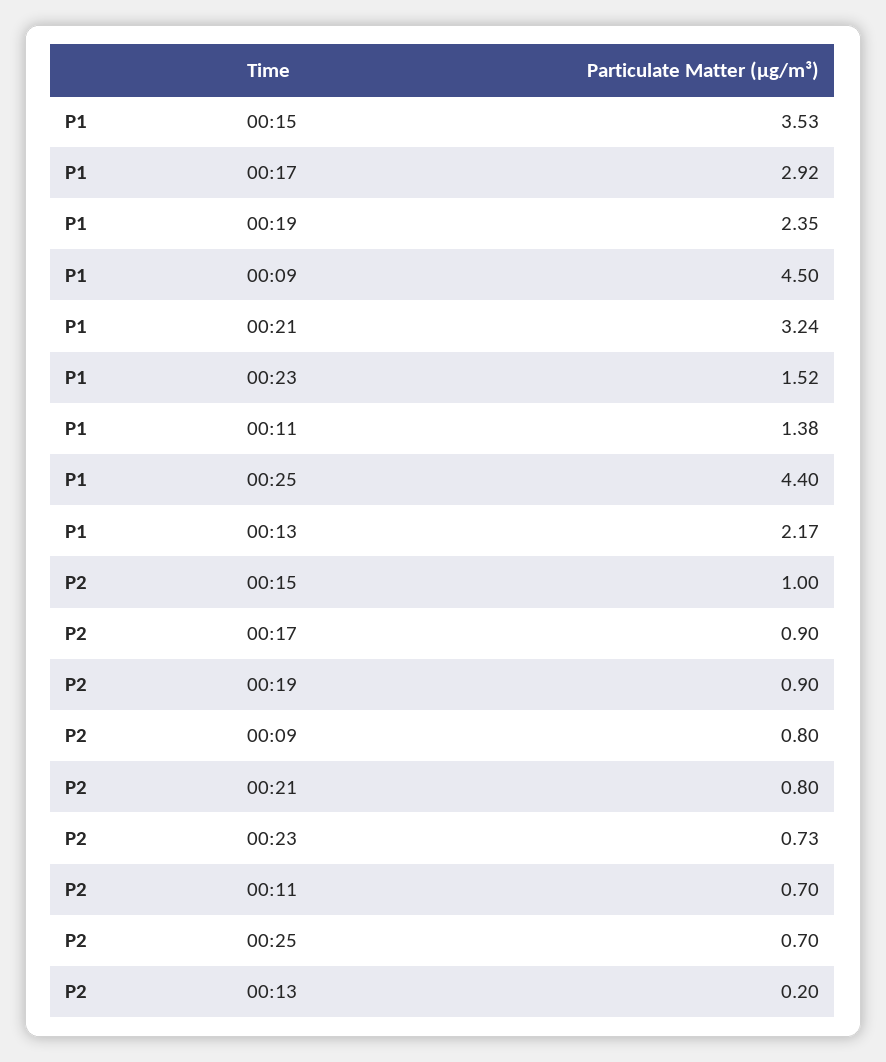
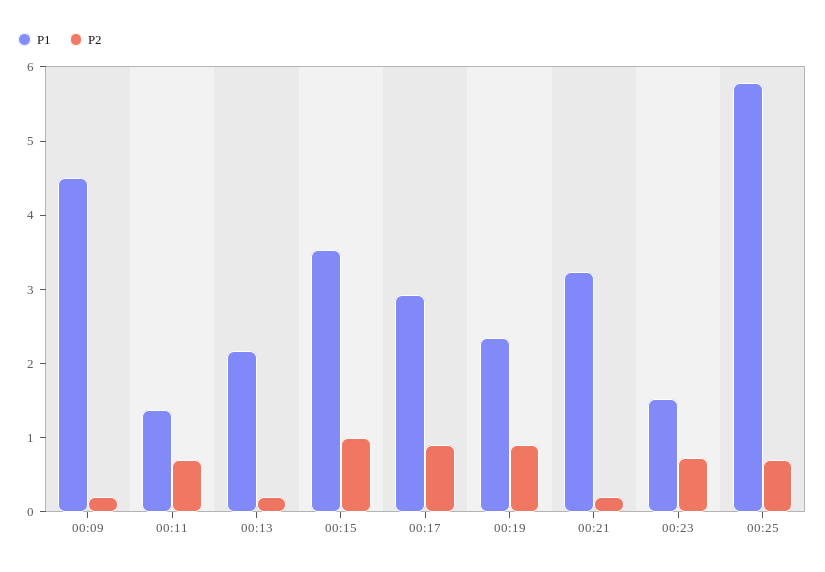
P1, 00:25: 4.4 -> 5.8
P2, 00:09: 0.8 -> 0.2
P2, 00:21: 0.8 -> 0.2

